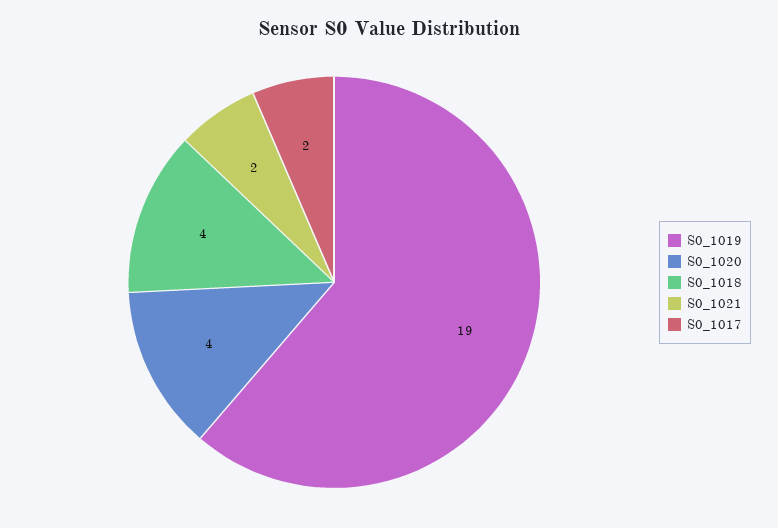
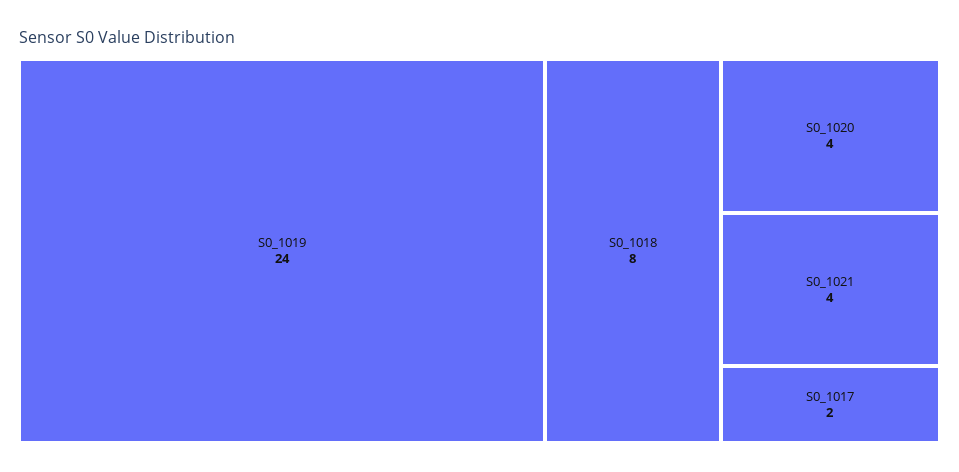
S0_1019: 19 -> 24
S0_1018: 4 -> 8
S0_1021: 2 -> 4

